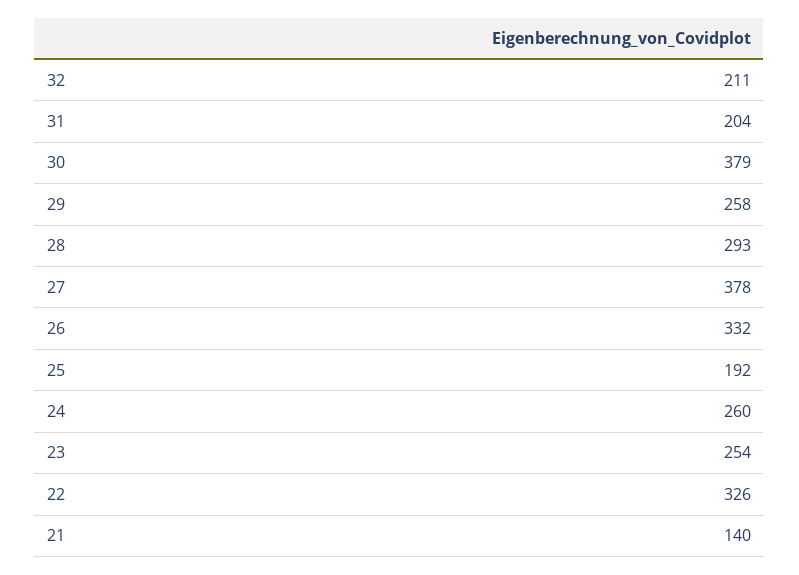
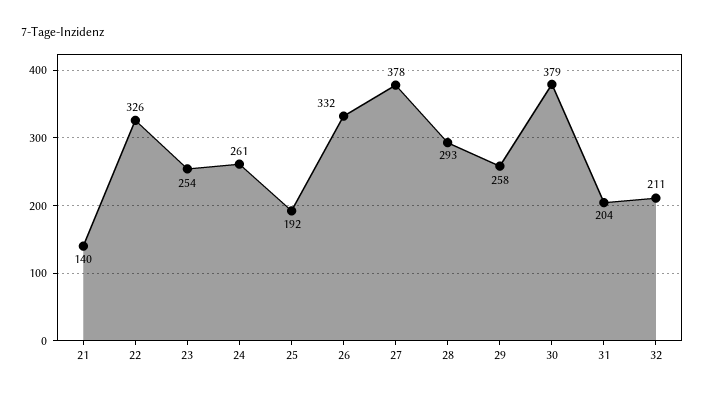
24: 260 -> 261

